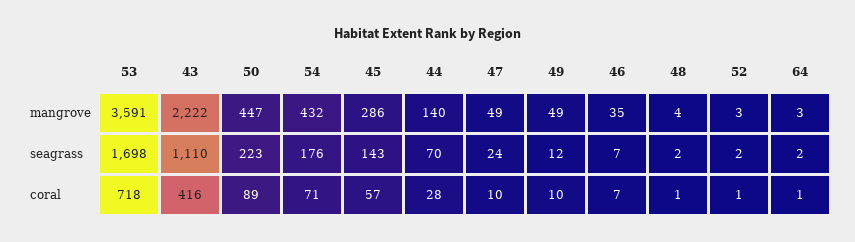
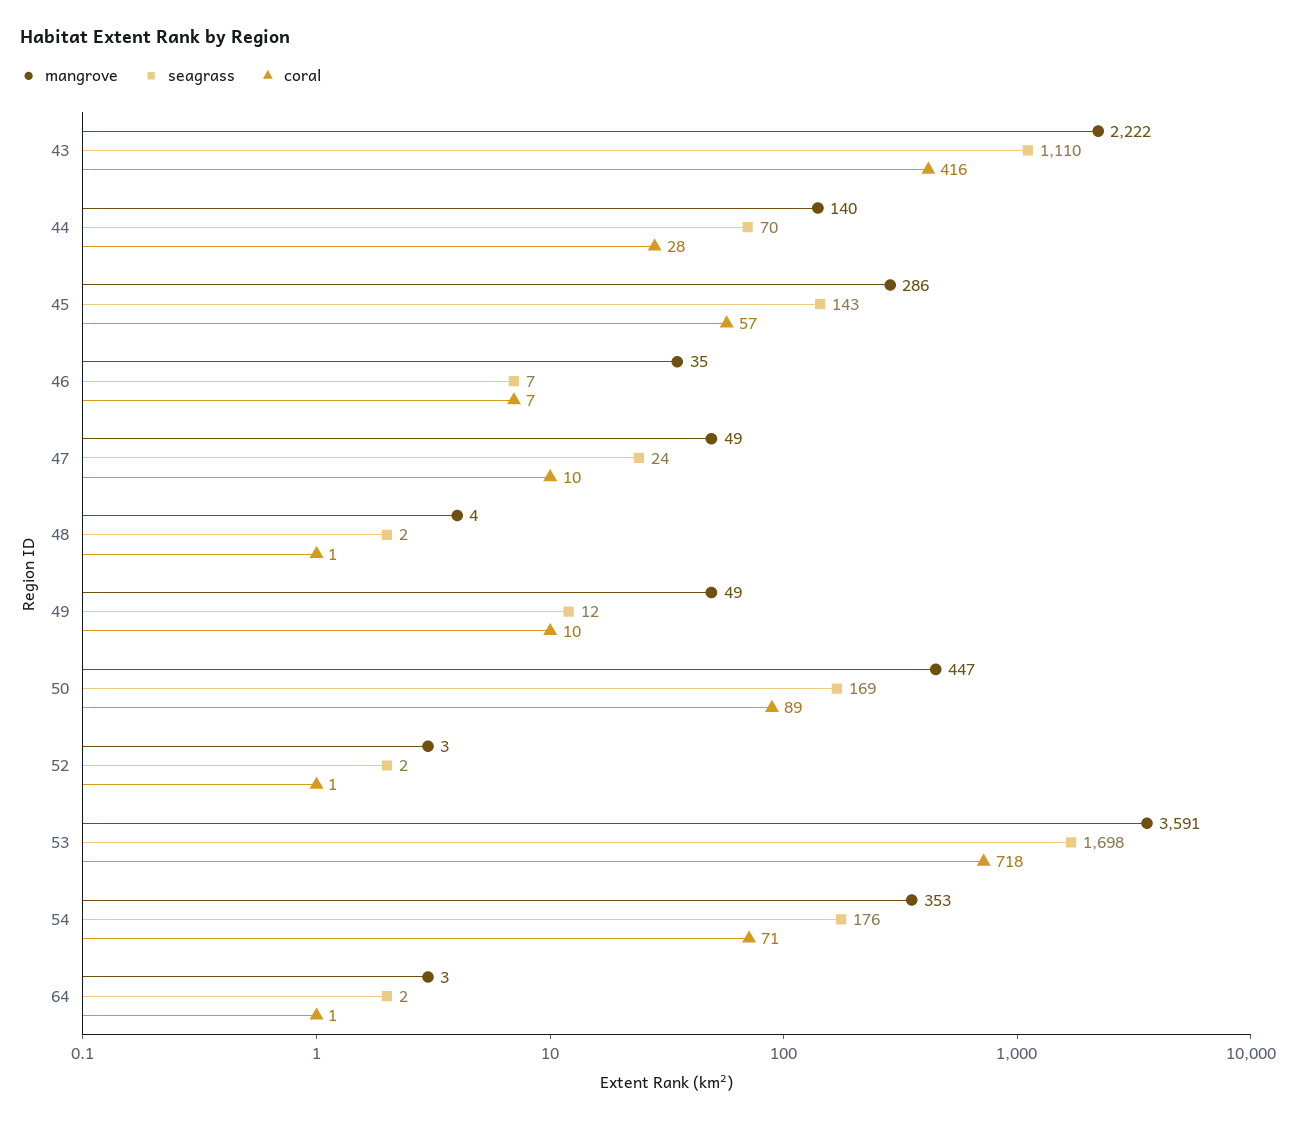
mangrove, 54: 432 -> 353
seagrass, 50: 223 -> 169

